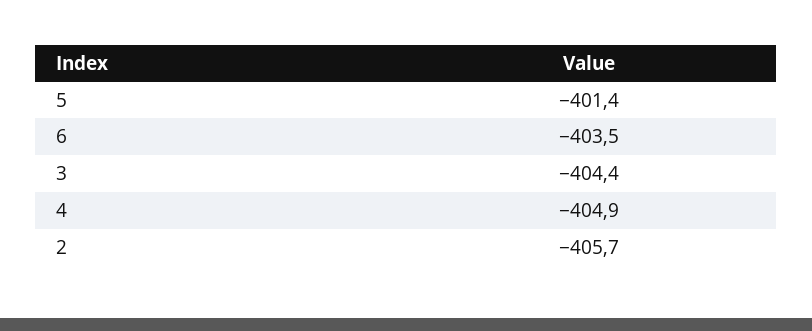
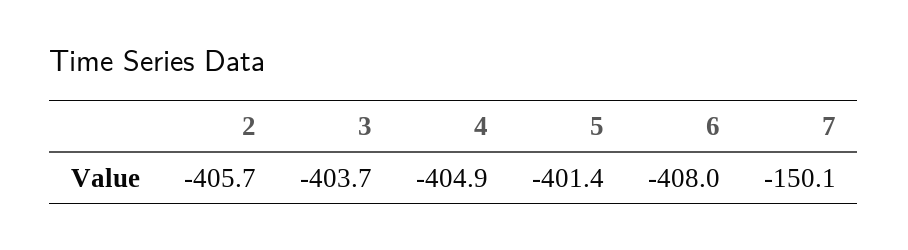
6: -403.5 -> -408
3: -404.4 -> -403.7
7: none -> -150.1

